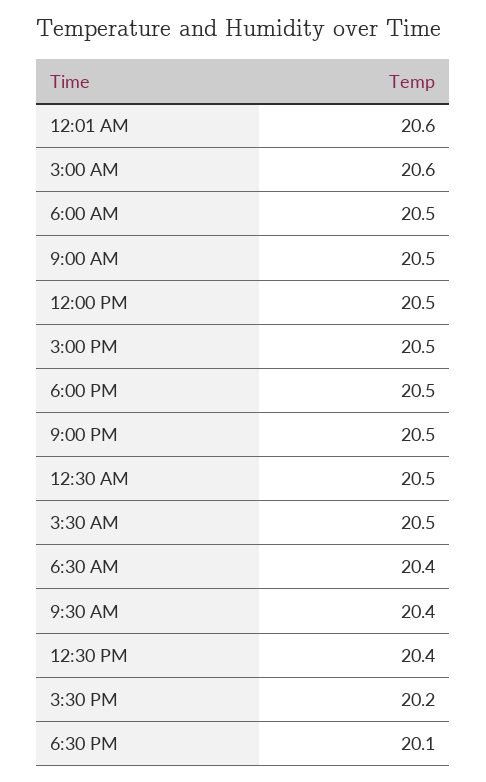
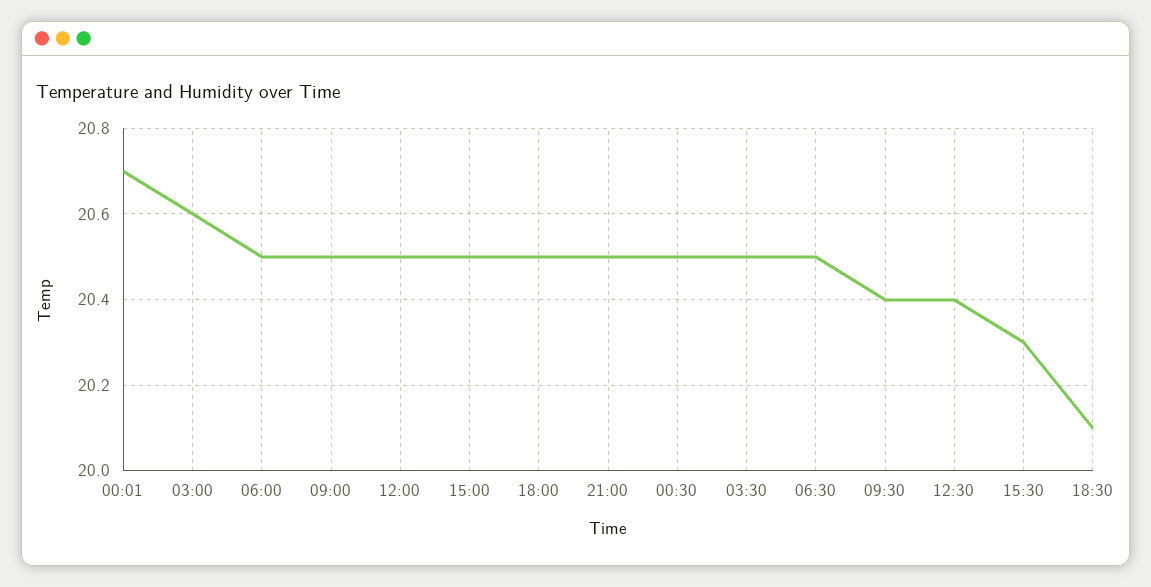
12:01 AM: 20.6 -> 20.7
6:30 AM: 20.4 -> 20.5
3:30 PM: 20.2 -> 20.3

